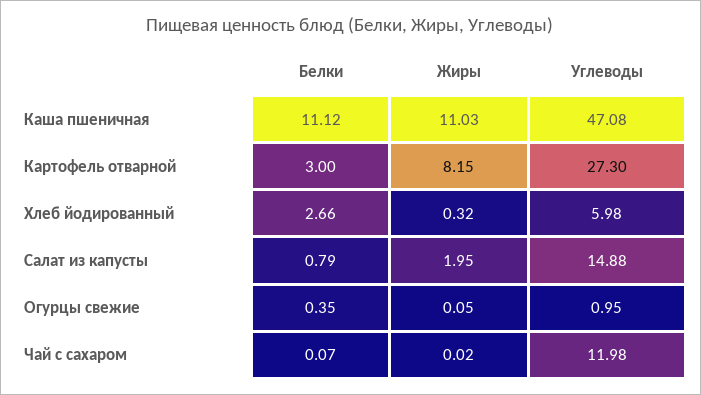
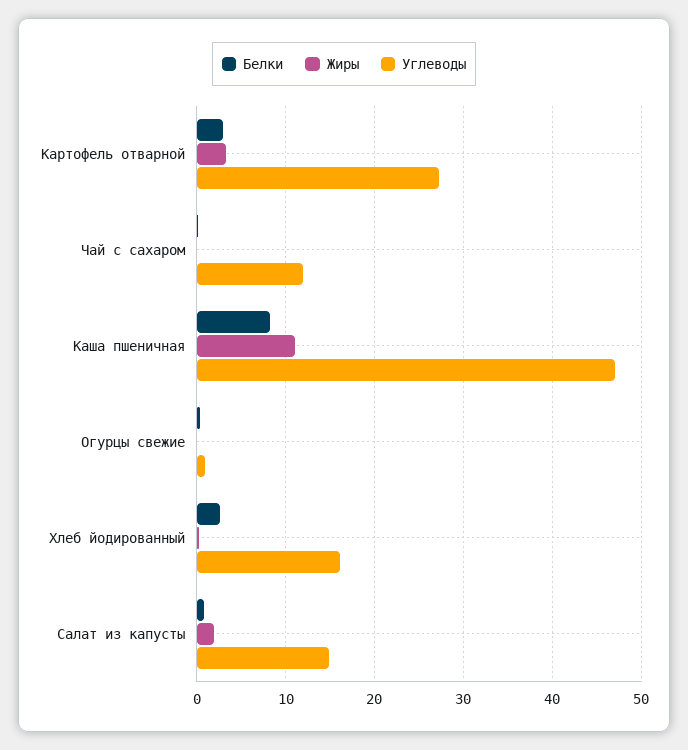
Белки, Каша пшеничная: 11.12 -> 8
Жиры, Картофель отварной: 8.15 -> 3
Углеводы, Хлеб йодированный: 5.98 -> 16

